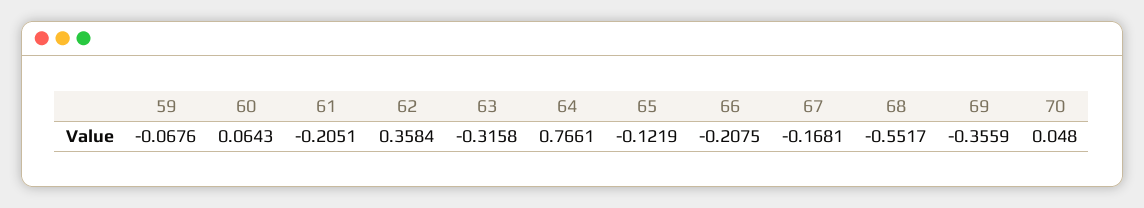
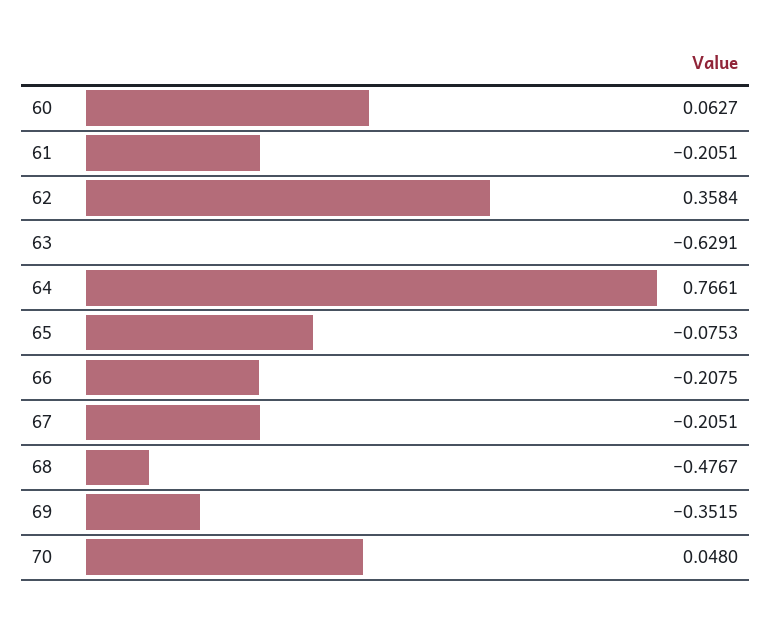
59: -0.0676 -> none
60: 0.0643 -> 0.0627
63: -0.3158 -> -0.6291
65: -0.1219 -> -0.0753
67: -0.1681 -> -0.2051
68: -0.5517 -> -0.4767
69: -0.3559 -> -0.3515

